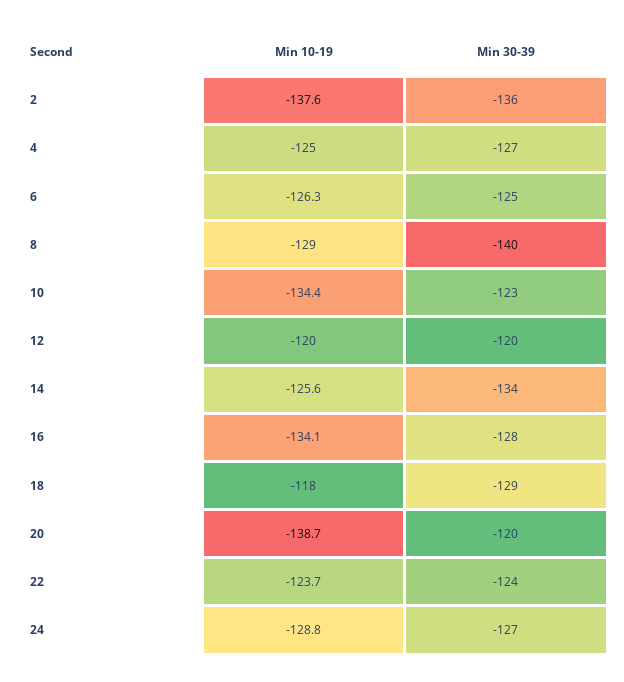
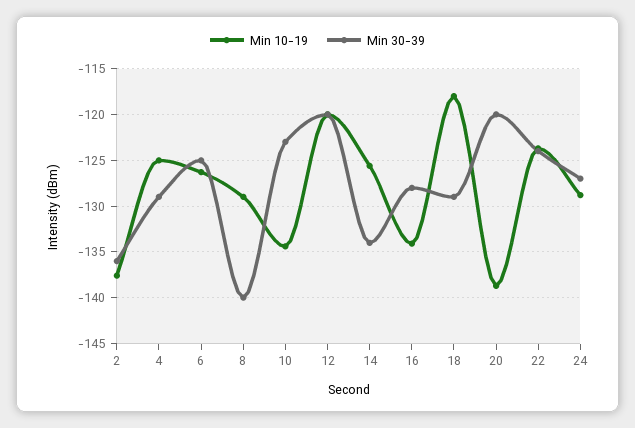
Min 30-39, 4: -127 -> -129

